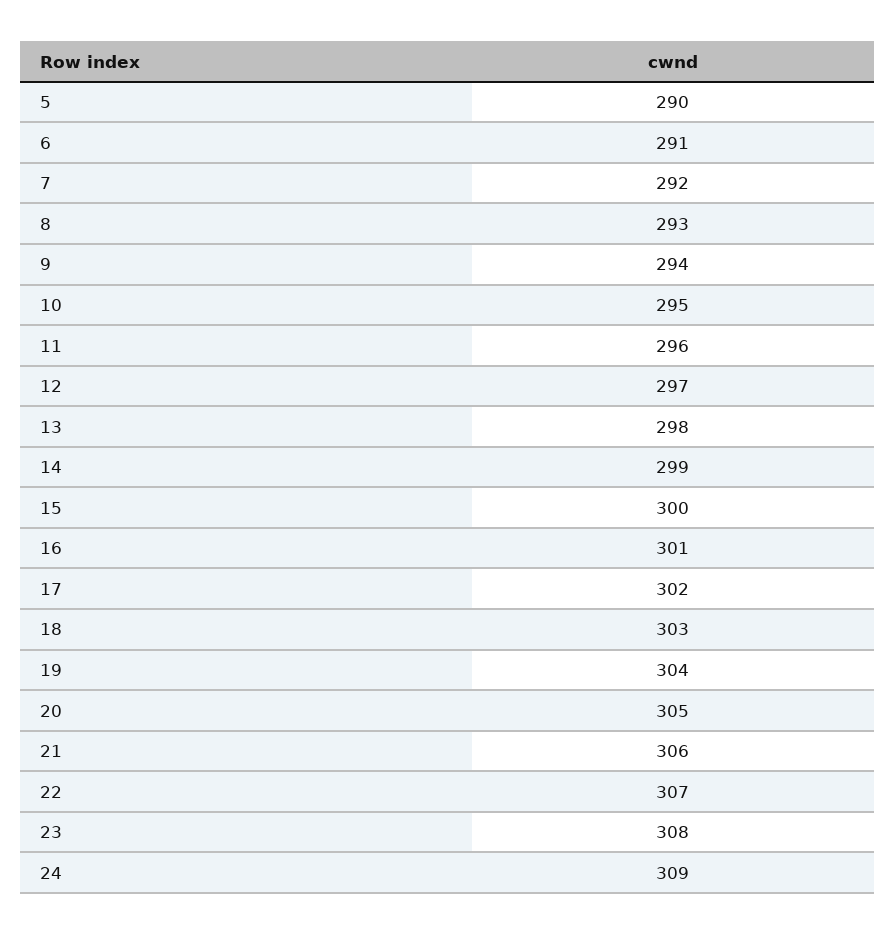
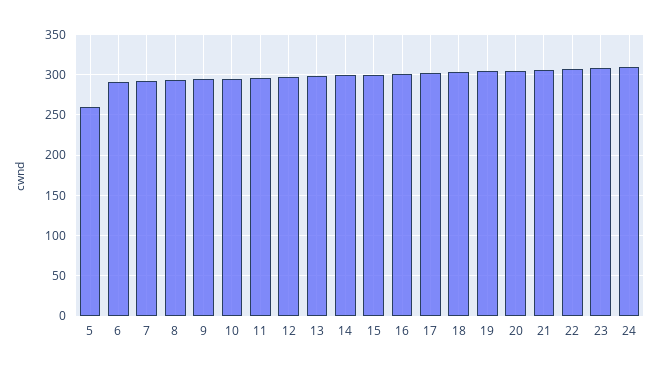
5: 290 -> 260

